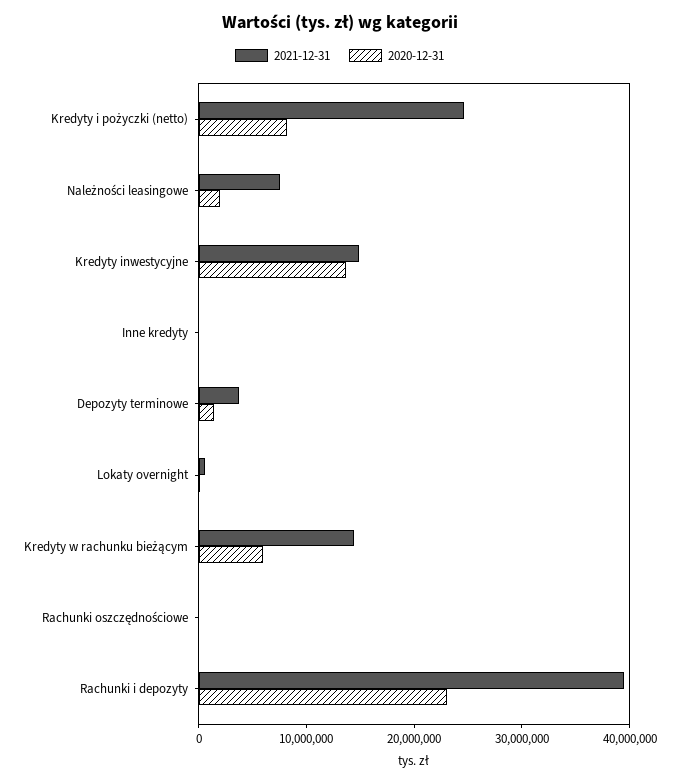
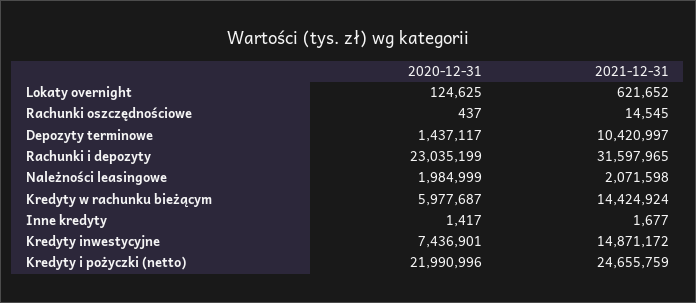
2020-12-31, Kredyty i pożyczki (netto): 8000000 -> 21990996
2021-12-31, Należności leasingowe: 8000000 -> 2071598
2020-12-31, Kredyty inwestycyjne: 14000000 -> 7436901
2021-12-31, Depozyty terminowe: 4000000 -> 10420997
2021-12-31, Rachunki i depozyty: 40000000 -> 31597965

